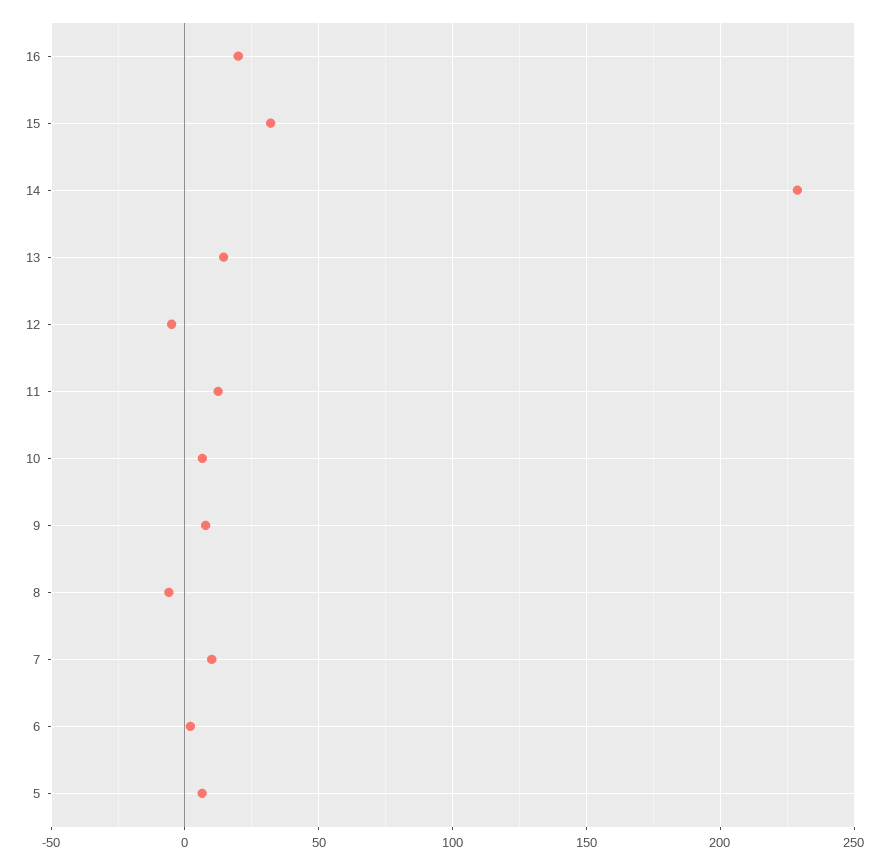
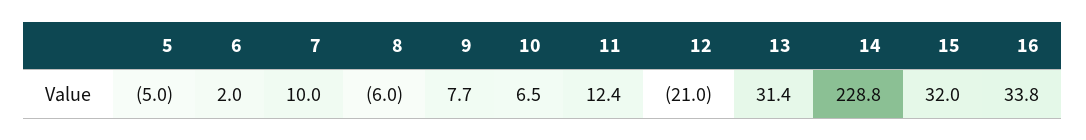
16: 20 -> 33.8
13: 15 -> 31.4
12: -5 -> -21
5: 5 -> -5

